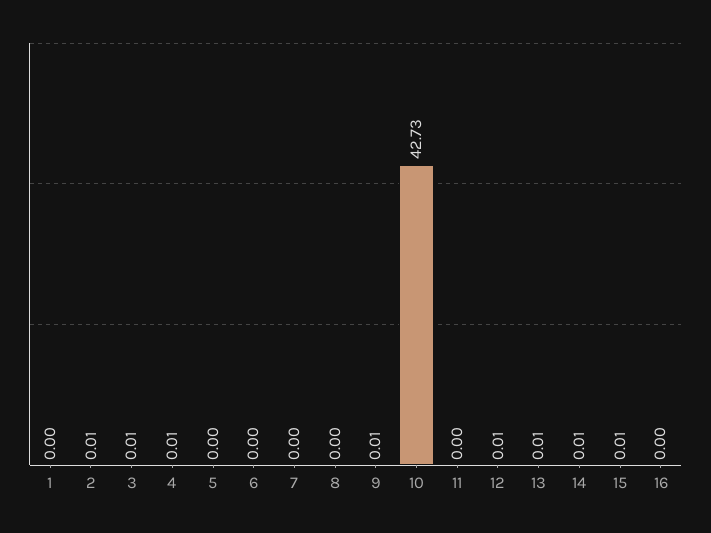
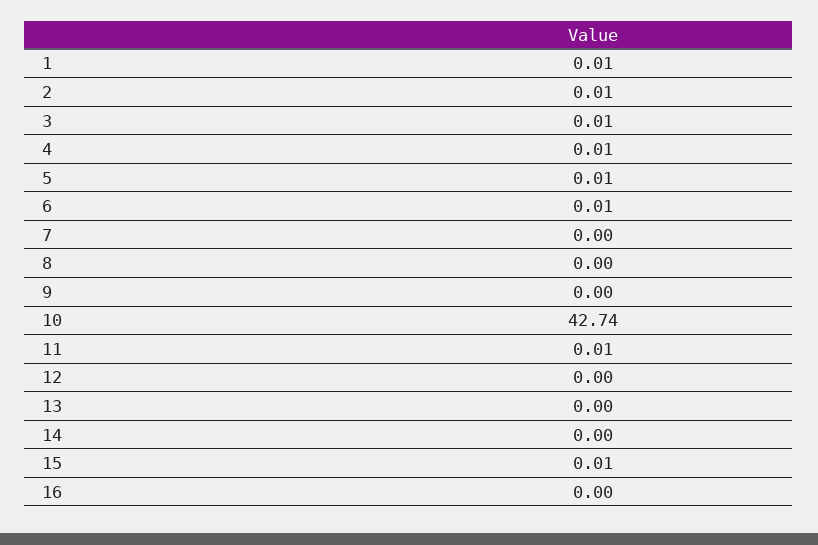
1: 0 -> 0.01
5: 0 -> 0.01
6: 0 -> 0.01
9: 0.01 -> 0
10: 42.73 -> 42.74
11: 0 -> 0.01
12: 0.01 -> 0
13: 0.01 -> 0
14: 0.01 -> 0

